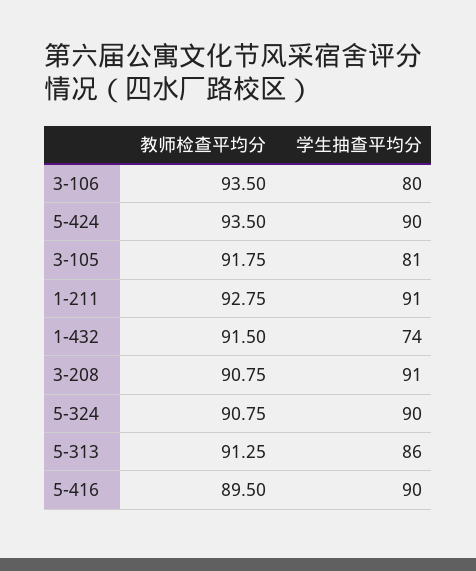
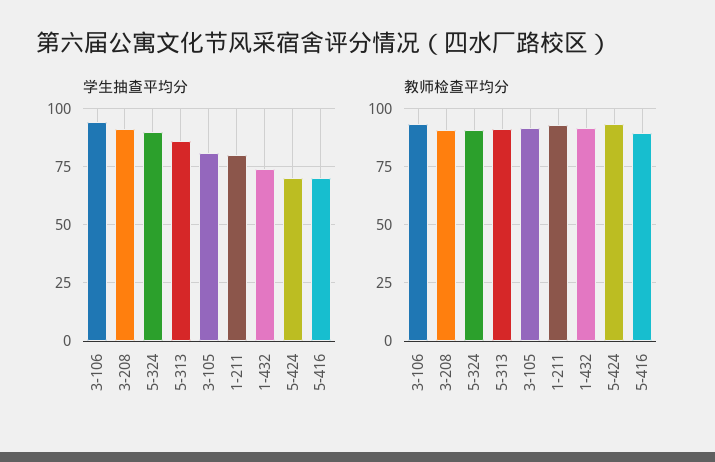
学生抽查平均分, 3-106: 80 -> 95
学生抽查平均分, 5-424: 90 -> 70
学生抽查平均分, 1-211: 91 -> 80
学生抽查平均分, 5-416: 90 -> 70

